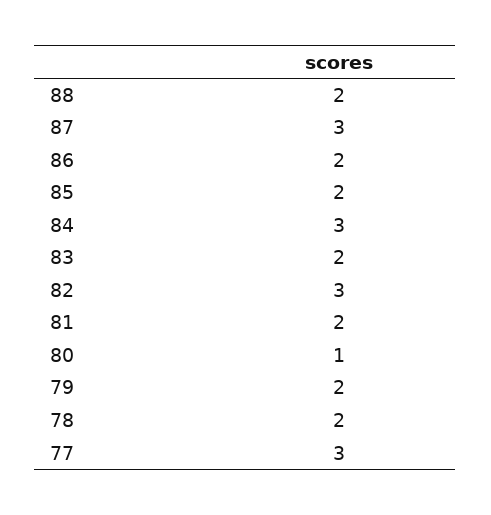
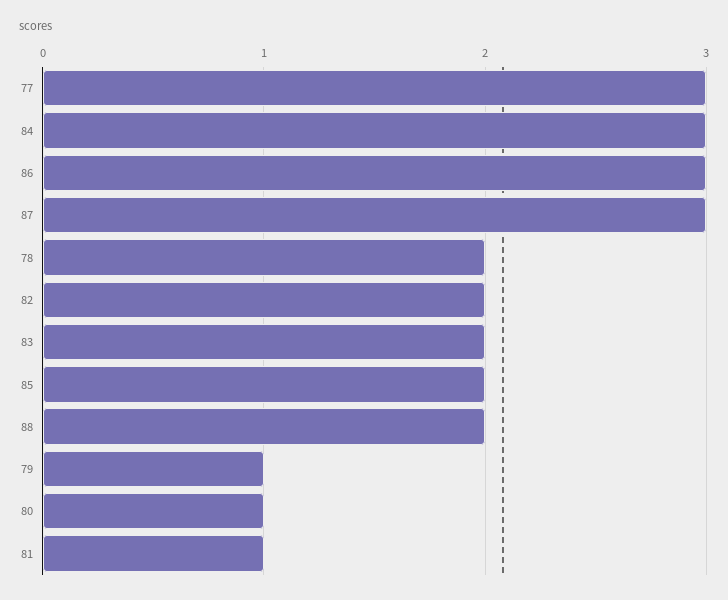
86: 2 -> 3
82: 3 -> 2
81: 2 -> 1
79: 2 -> 1

